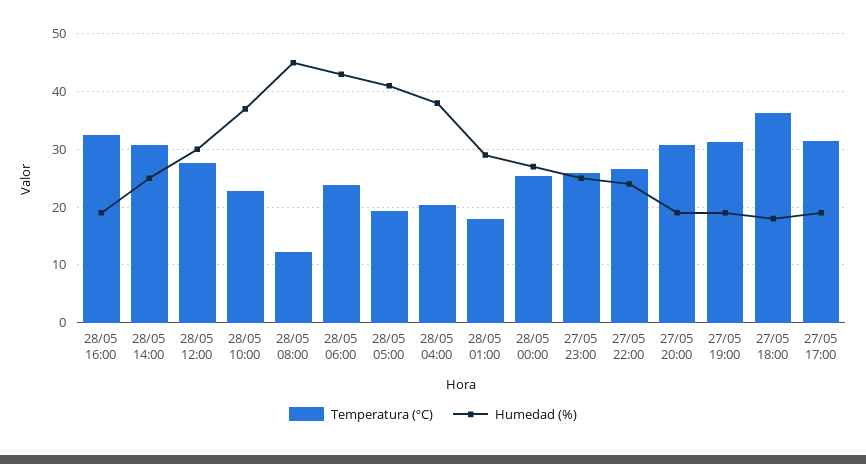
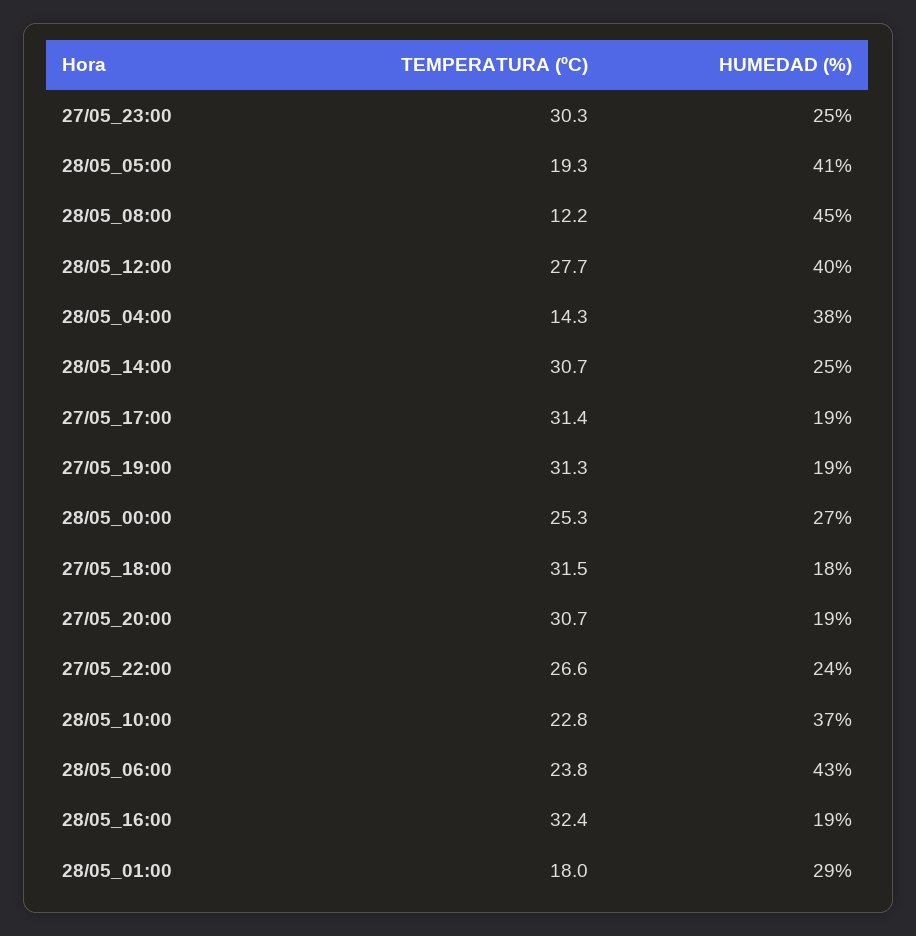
Humedad (%), 28/05 12:00: 30 -> 40
Temperatura (ºC), 28/05 04:00: 20 -> 14.3
Temperatura (ºC), 27/05 23:00: 26 -> 30.3
Temperatura (ºC), 27/05 18:00: 36 -> 31.5

